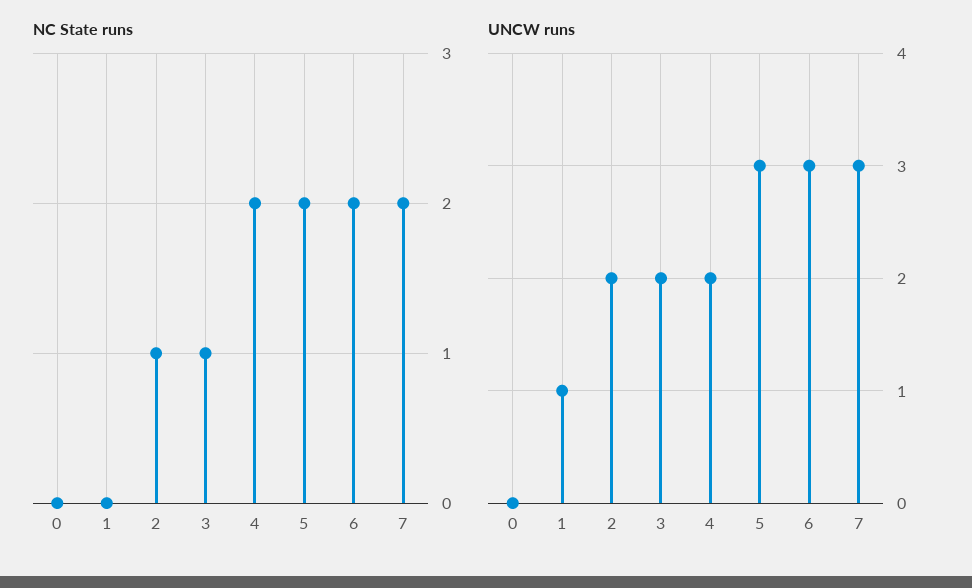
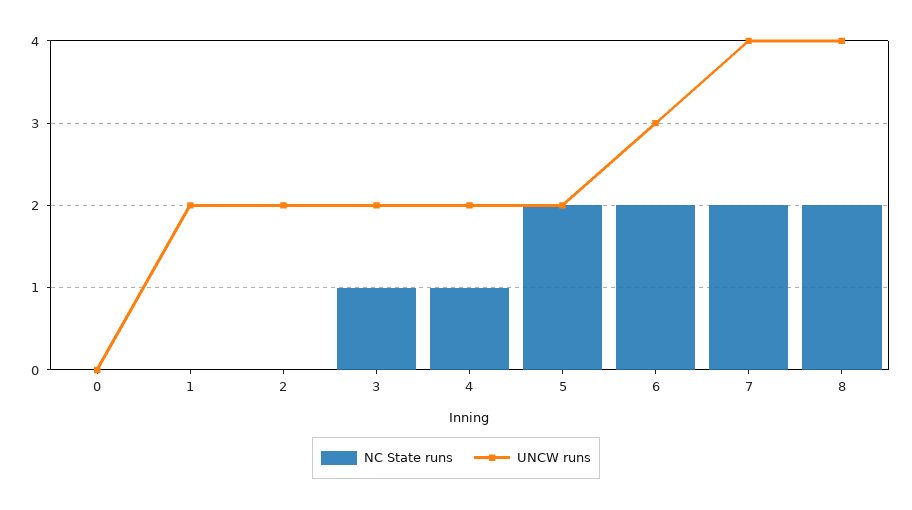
NC State runs, 2: 1 -> 0
NC State runs, 4: 2 -> 1
UNCW runs, 1: 1 -> 2
UNCW runs, 5: 3 -> 2
UNCW runs, 7: 3 -> 4
NC State runs, 8: none -> 2
UNCW runs, 8: none -> 4

